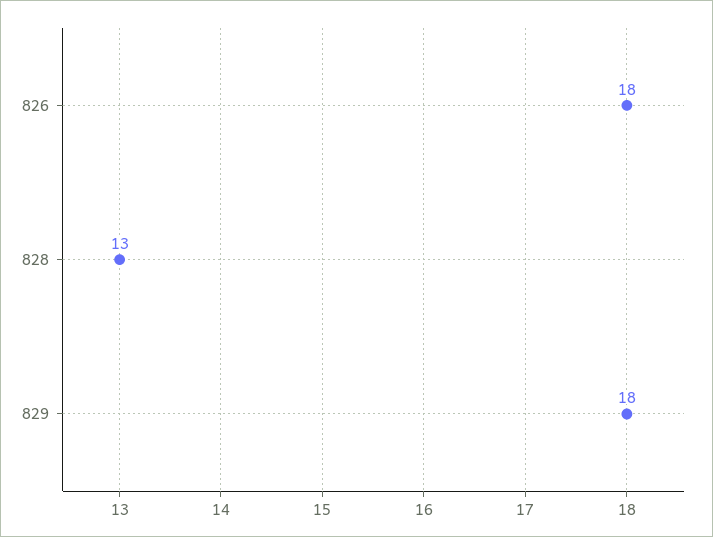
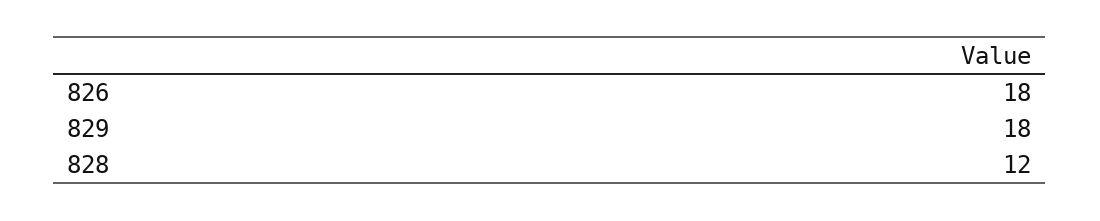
828: 13 -> 12

